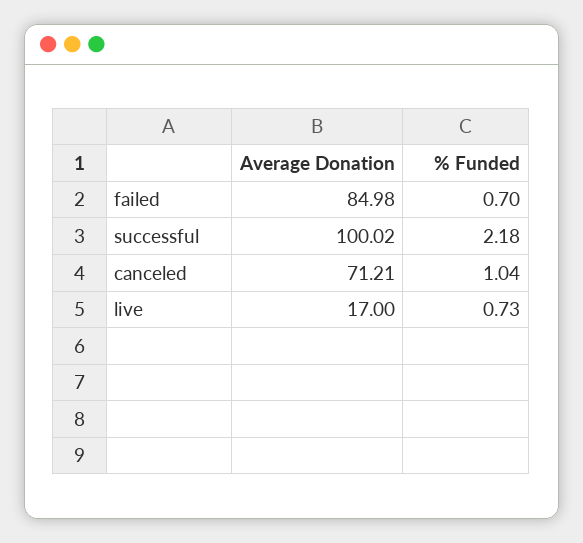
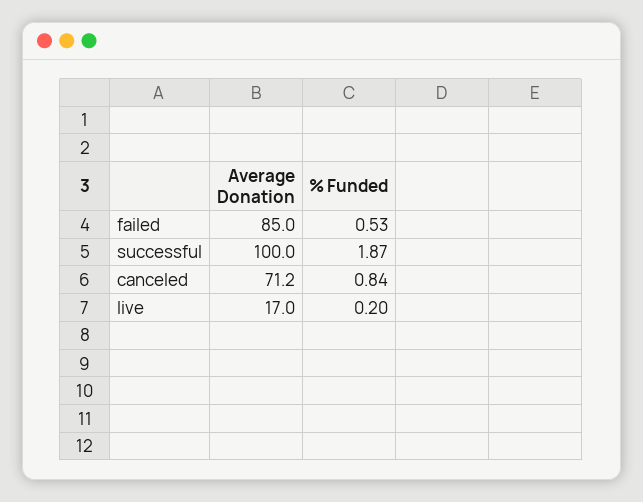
% Funded, failed: 0.7 -> 0.53
% Funded, successful: 2.18 -> 1.87
% Funded, canceled: 1.04 -> 0.84
% Funded, live: 0.73 -> 0.2

